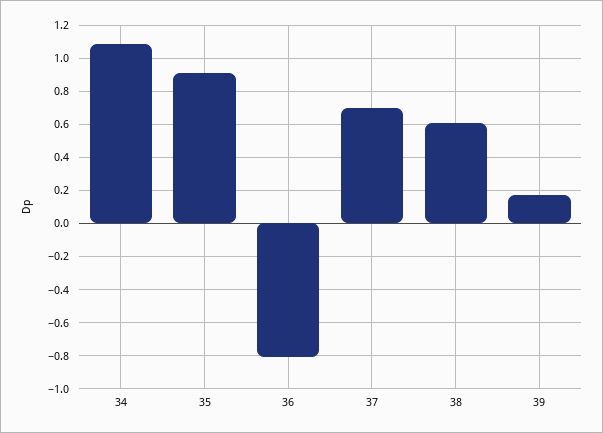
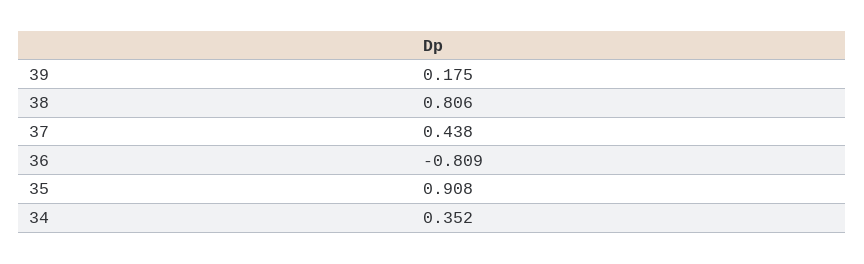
34: 1.1 -> 0.352
37: 0.7 -> 0.438
38: 0.6 -> 0.806

